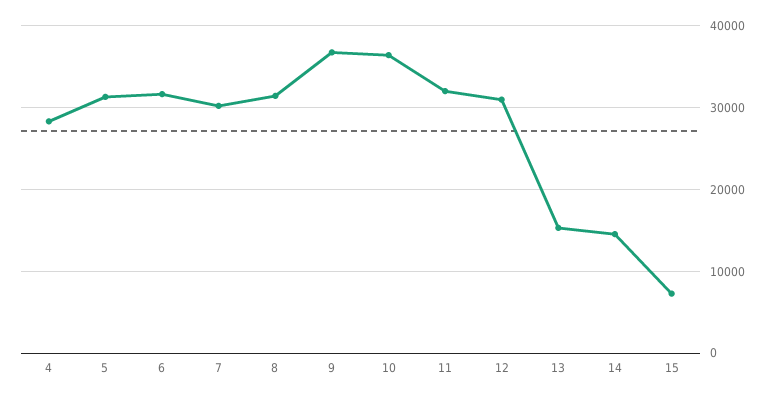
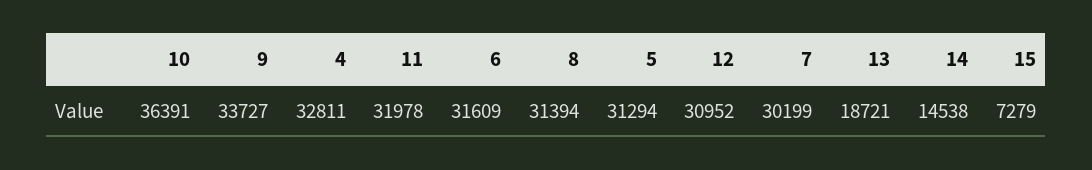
4: 28000 -> 32811
9: 37000 -> 33727
13: 15000 -> 18721

